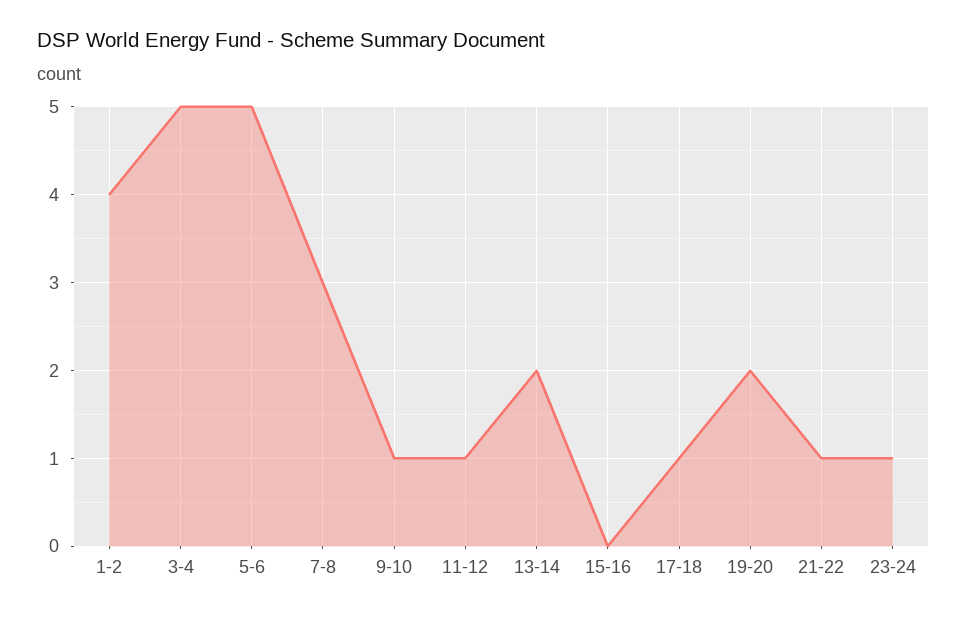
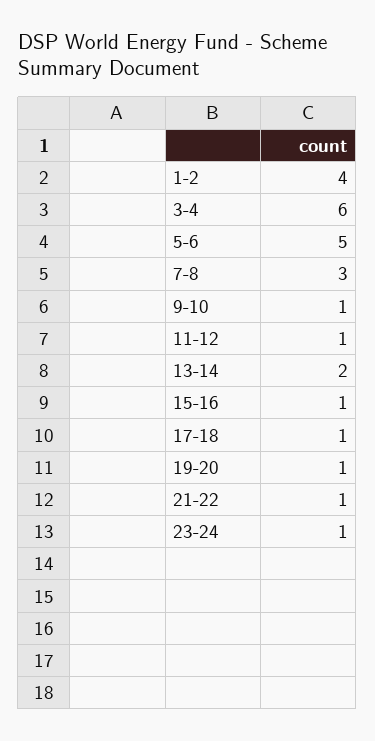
3-4: 5 -> 6
15-16: 0 -> 1
19-20: 2 -> 1

